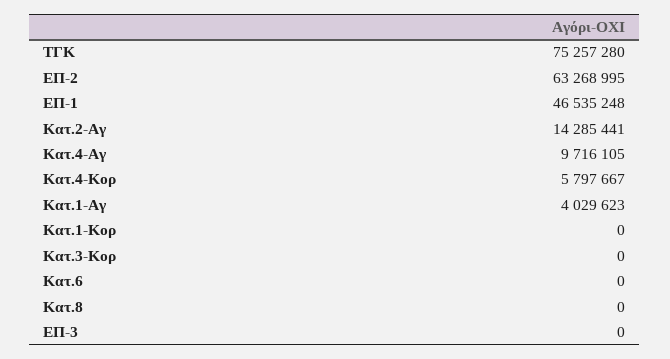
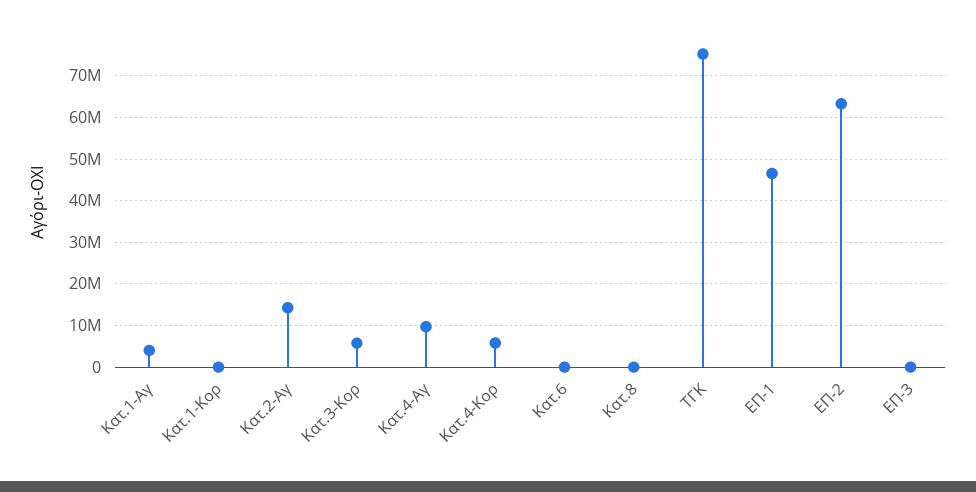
Κατ.3-Κορ: 0 -> 6000000

